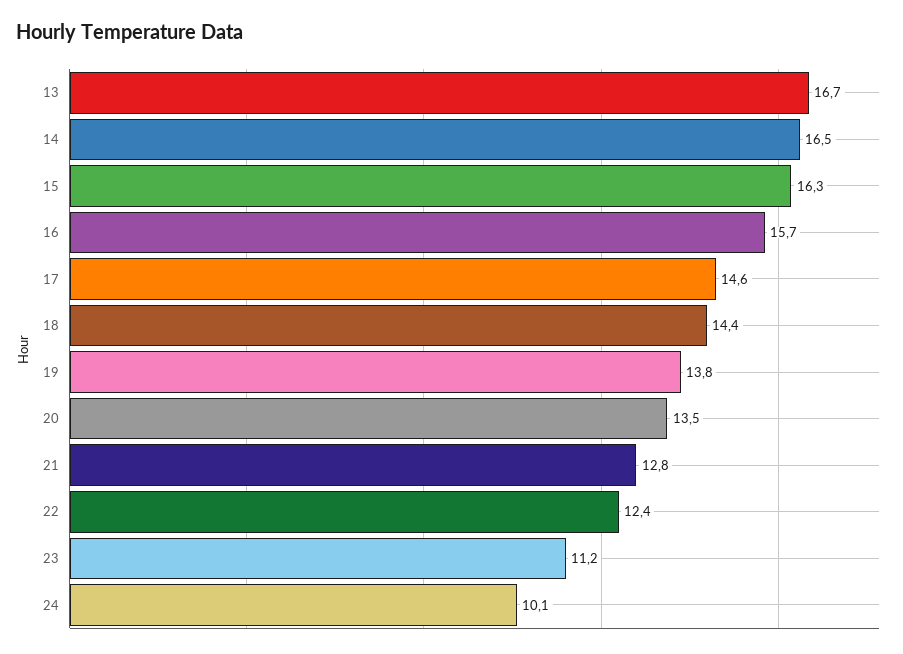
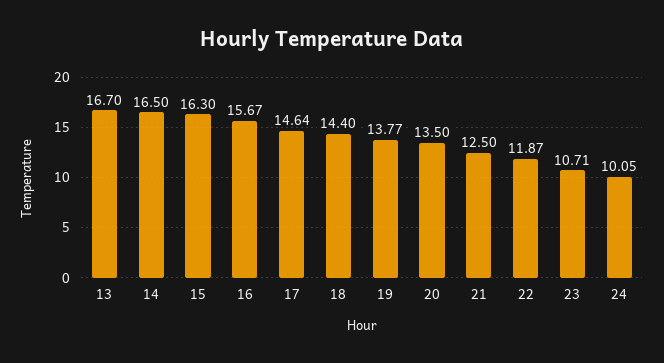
21: 12.8 -> 12.5
22: 12.4 -> 11.87
23: 11.2 -> 10.71

